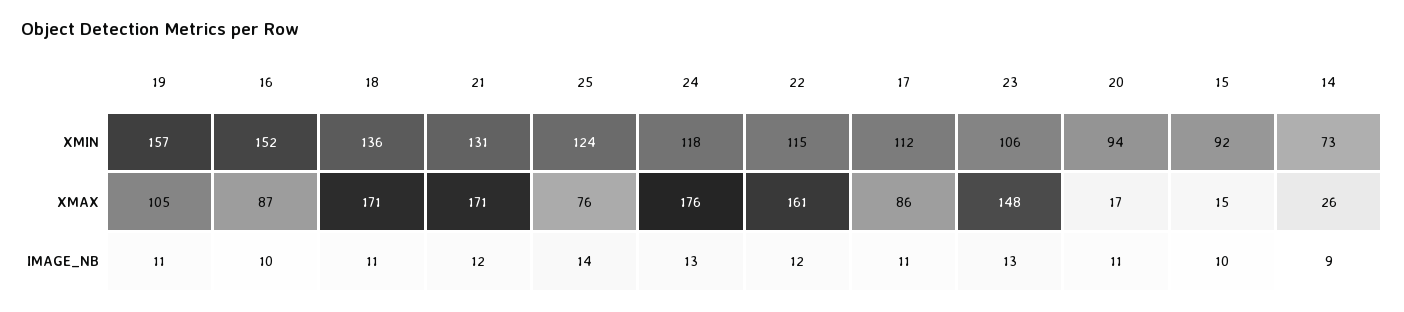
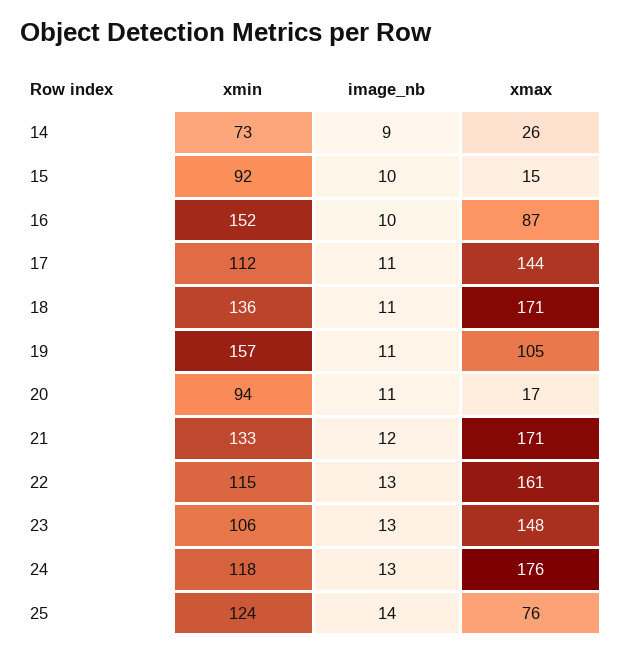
21, XMIN: 131 -> 133
17, XMAX: 86 -> 144
22, IMAGE_NB: 12 -> 13

